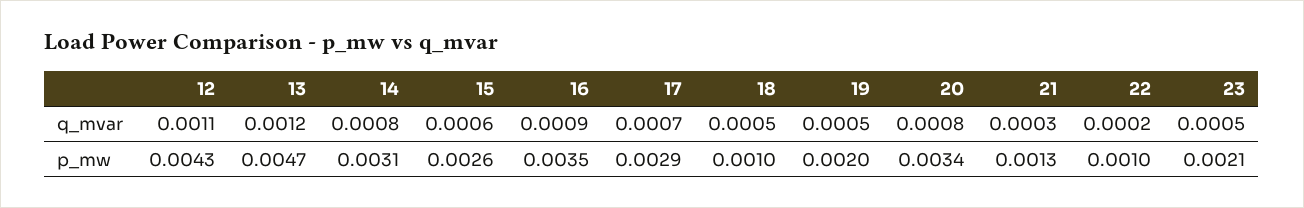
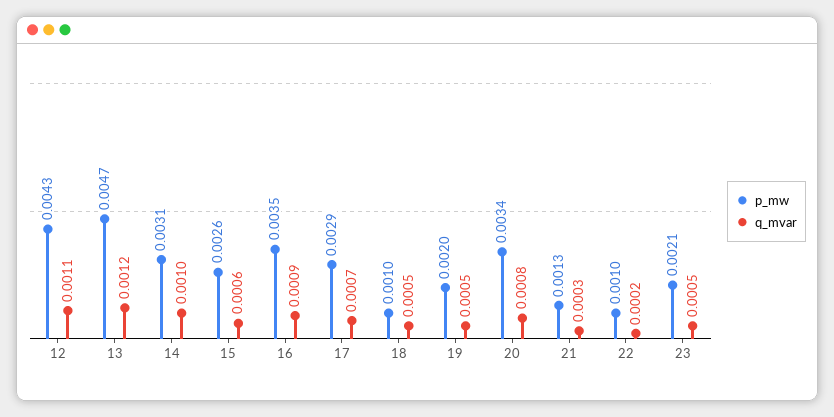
q_mvar, 14: 0.0008 -> 0.001

